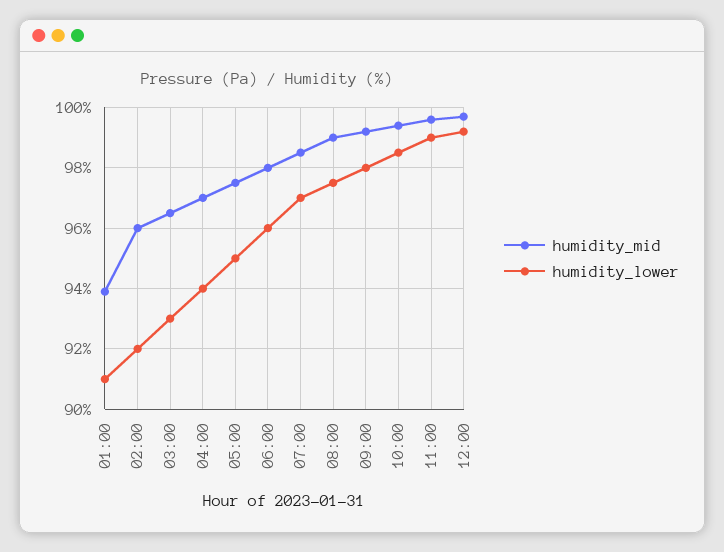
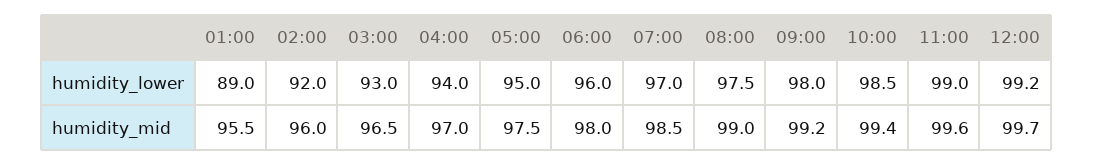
humidity_mid, 01:00: 94 -> 95.5
humidity_lower, 01:00: 91 -> 89

